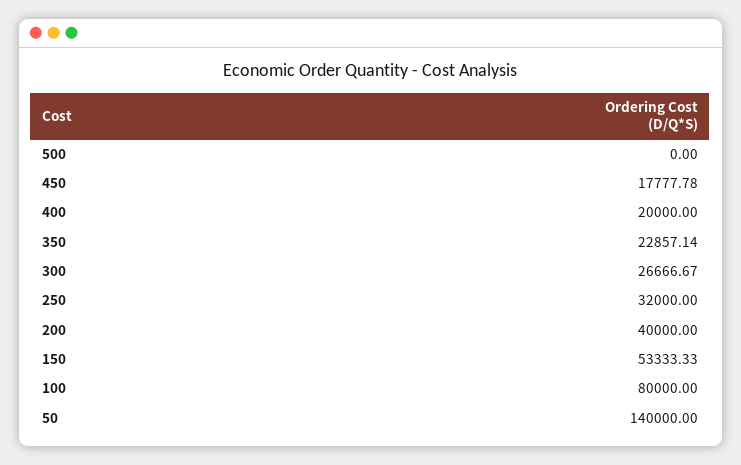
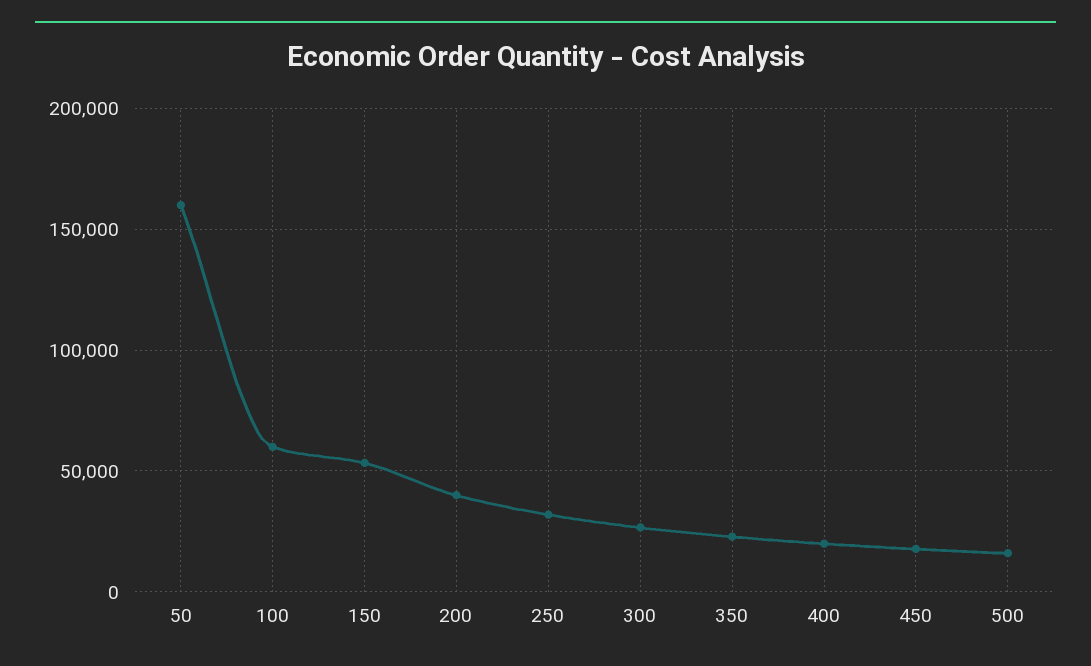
500: 0 -> 15000
100: 80000 -> 60000
50: 140000 -> 160000

